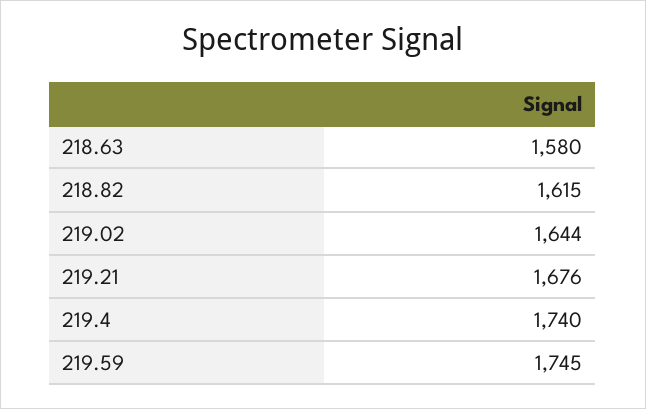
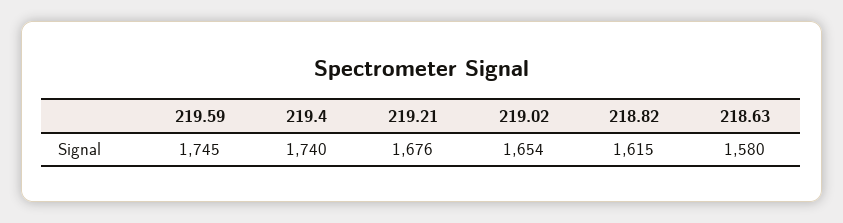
219.02: 1644 -> 1654

